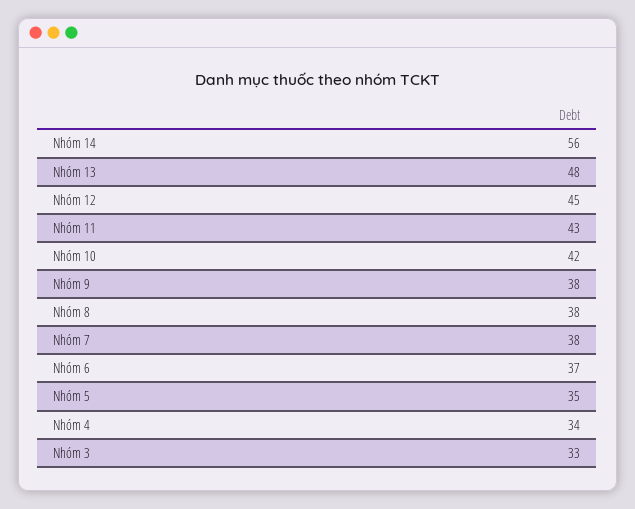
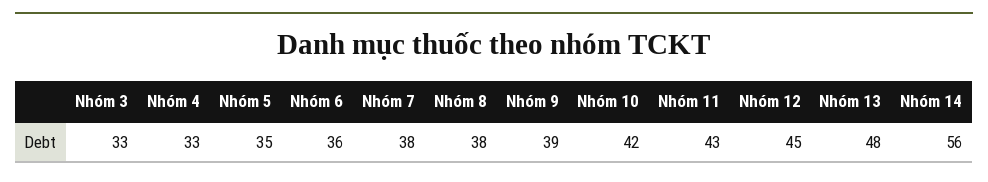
Nhóm 9: 38 -> 39
Nhóm 6: 37 -> 36
Nhóm 4: 34 -> 33

